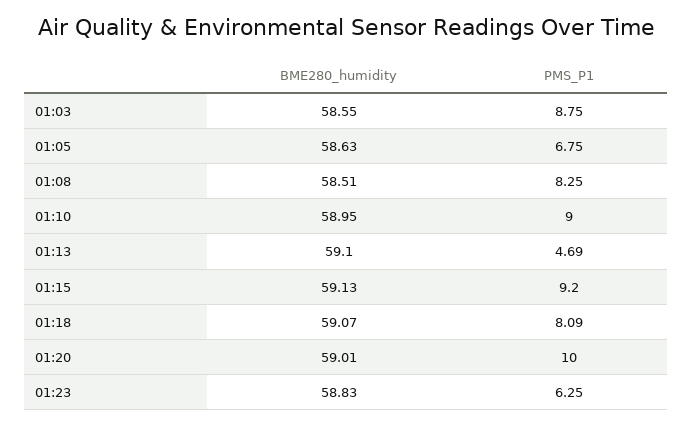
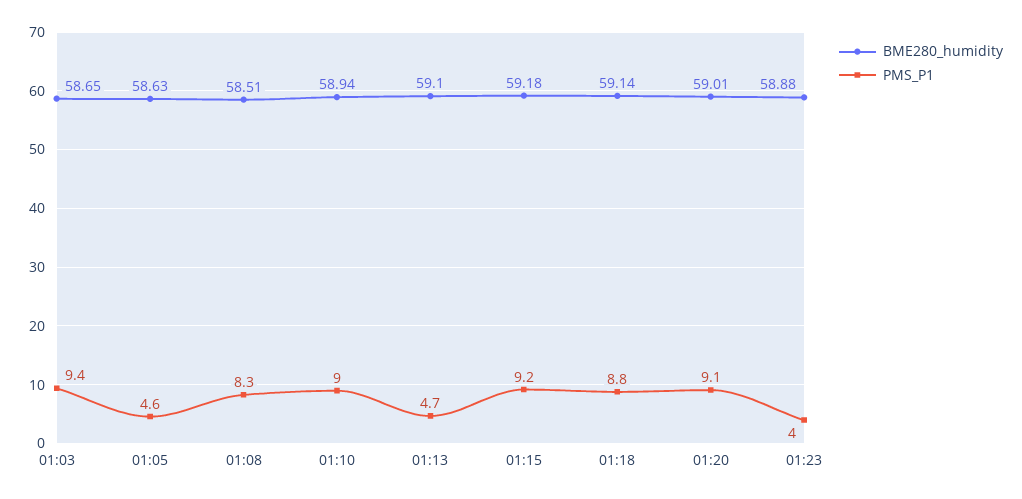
BME280_humidity, 01:03: 58.55 -> 58.65
PMS_P1, 01:03: 8.75 -> 9.4
PMS_P1, 01:05: 6.75 -> 4.6
BME280_humidity, 01:10: 58.95 -> 58.94
BME280_humidity, 01:15: 59.13 -> 59.18
BME280_humidity, 01:18: 59.07 -> 59.14
PMS_P1, 01:18: 8.09 -> 8.8
PMS_P1, 01:20: 10 -> 9.1
BME280_humidity, 01:23: 58.83 -> 58.88
PMS_P1, 01:23: 6.25 -> 4

